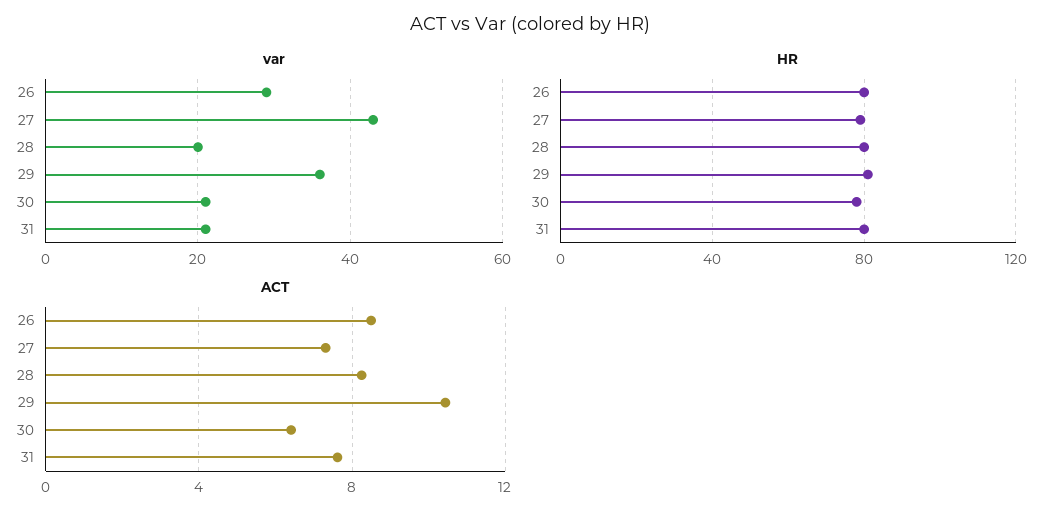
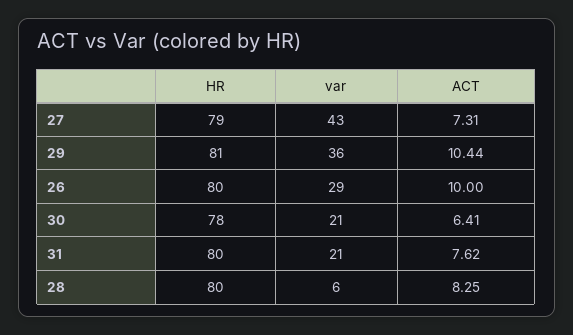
var, 28: 20 -> 6
ACT, 26: 8.5 -> 10

